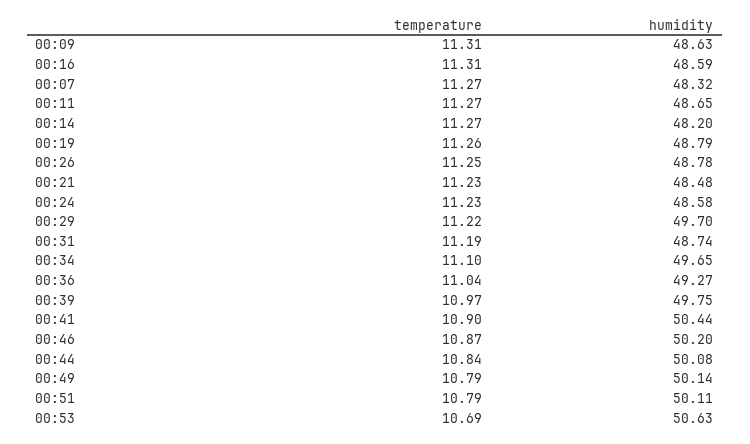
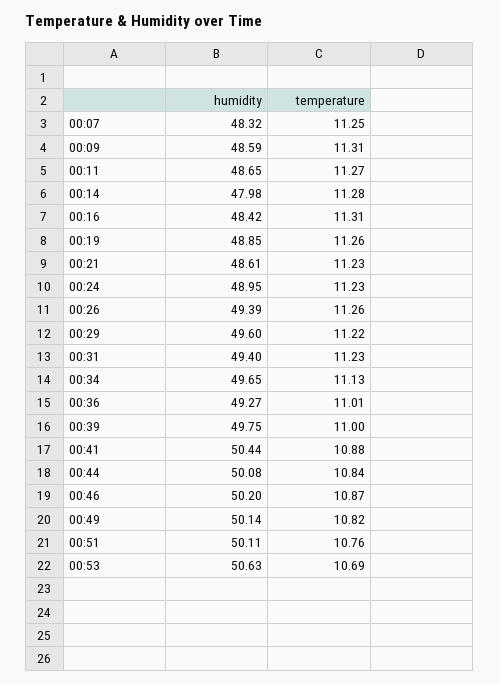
humidity, 00:09: 48.63 -> 48.59
humidity, 00:16: 48.59 -> 48.42
temperature, 00:07: 11.27 -> 11.25
temperature, 00:14: 11.27 -> 11.28
humidity, 00:14: 48.2 -> 47.98
humidity, 00:19: 48.79 -> 48.85
temperature, 00:26: 11.25 -> 11.26
humidity, 00:26: 48.78 -> 49.39
humidity, 00:21: 48.48 -> 48.61
humidity, 00:24: 48.58 -> 48.95
humidity, 00:29: 49.7 -> 49.6
temperature, 00:31: 11.19 -> 11.23
humidity, 00:31: 48.74 -> 49.4
temperature, 00:34: 11.1 -> 11.13
temperature, 00:36: 11.04 -> 11.01
temperature, 00:39: 10.97 -> 11
temperature, 00:41: 10.9 -> 10.88
temperature, 00:49: 10.79 -> 10.82
temperature, 00:51: 10.79 -> 10.76

